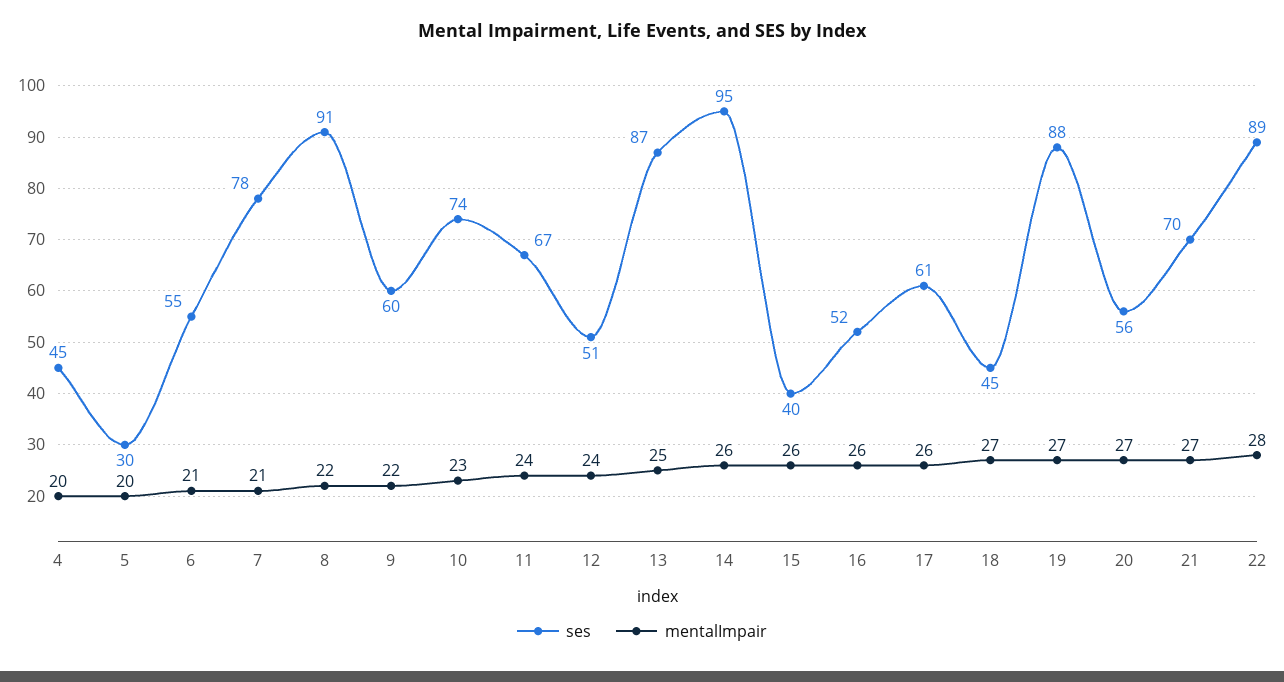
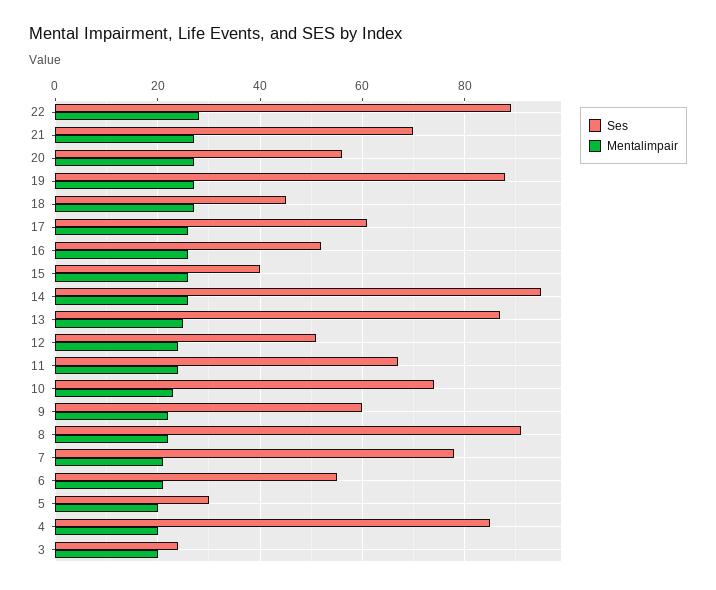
ses, 4: 45 -> 85
ses, 3: none -> 25
mentalImpair, 3: none -> 20

